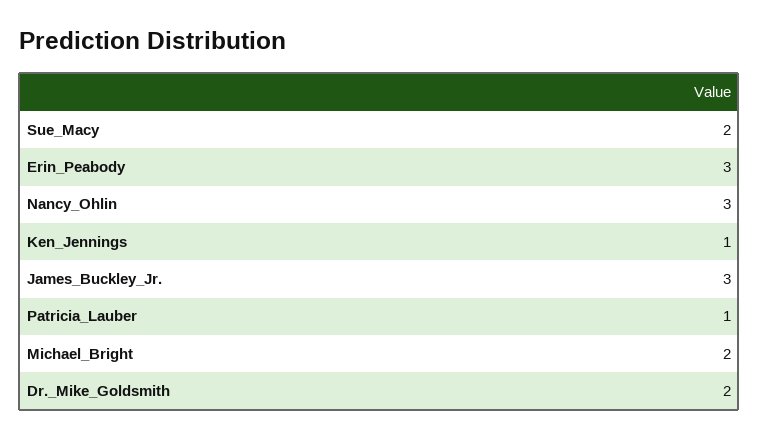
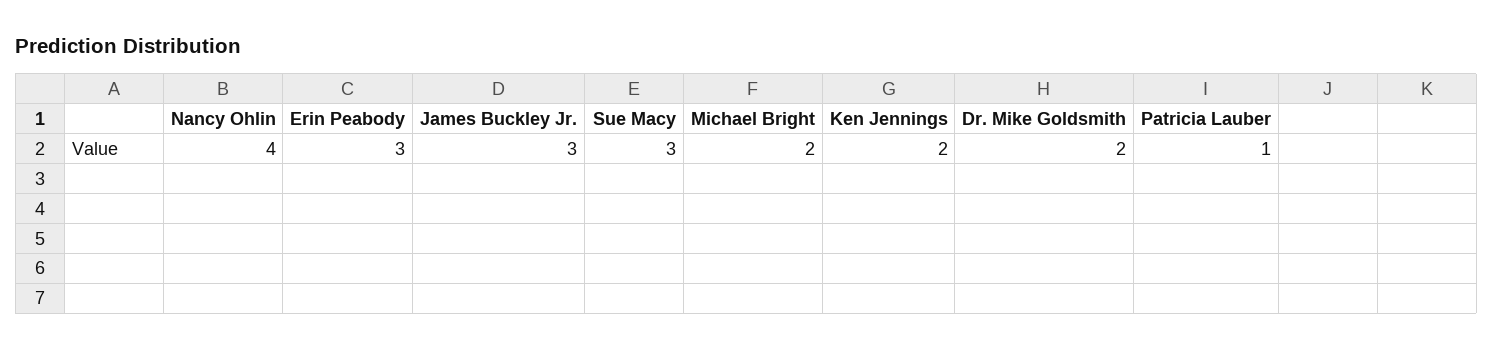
Sue_Macy: 2 -> 3
Nancy_Ohlin: 3 -> 4
Ken_Jennings: 1 -> 2

